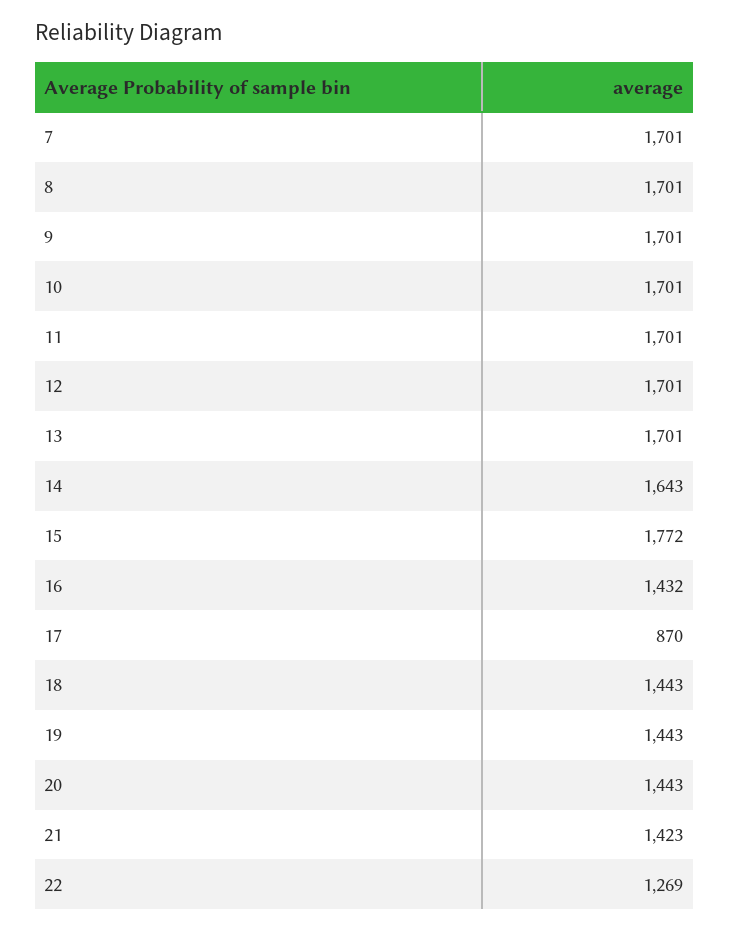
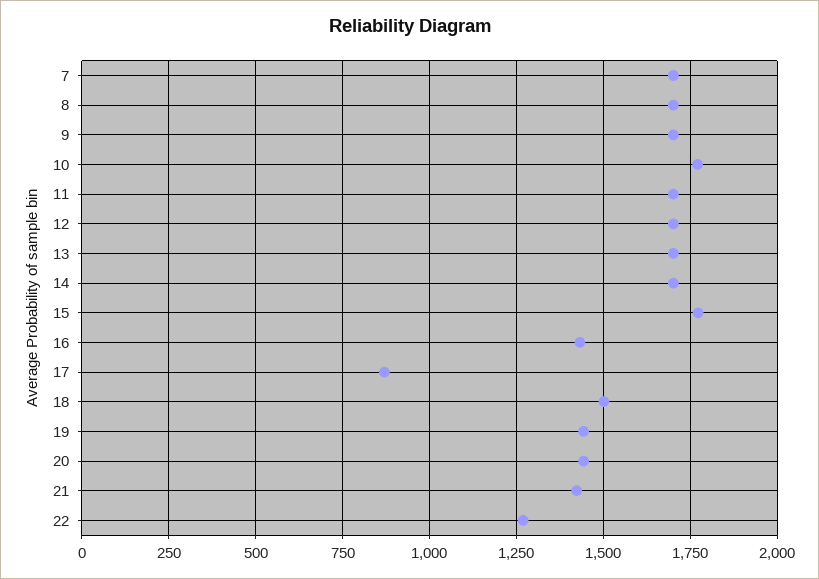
10: 1701 -> 1775
14: 1643 -> 1700
18: 1443 -> 1500

